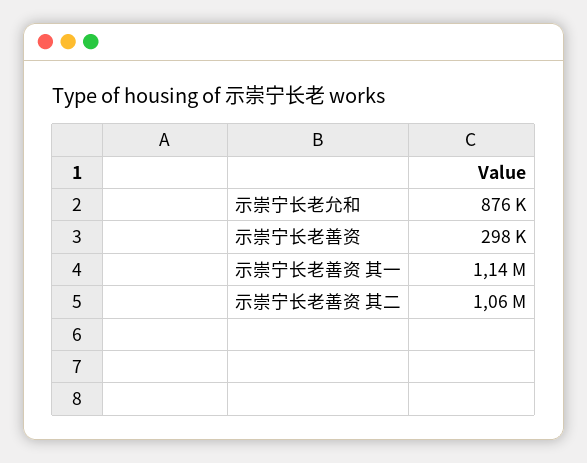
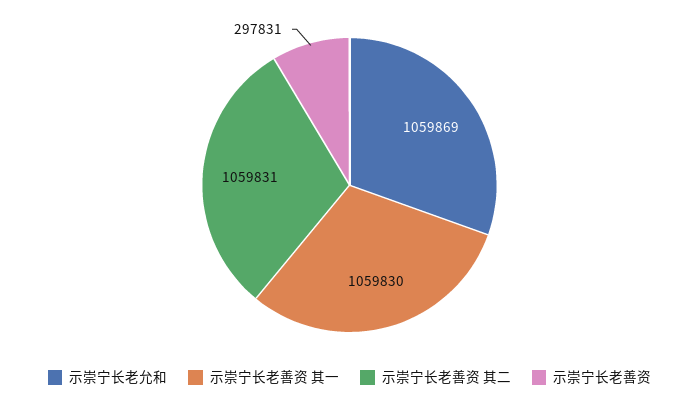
示崇宁长老允和: 876000 -> 1059869
示崇宁长老善资 其一: 1140000 -> 1059830

